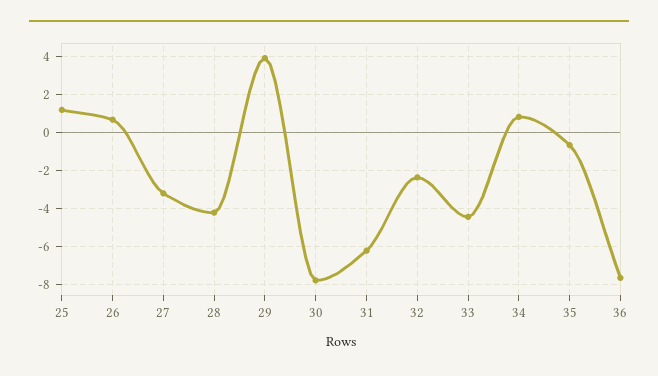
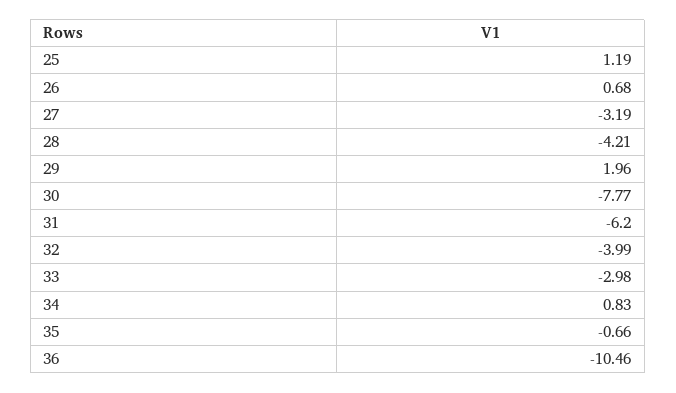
29: 4 -> 1.96
32: -2.5 -> -3.99
33: -4.5 -> -2.98
36: -7.5 -> -10.46

